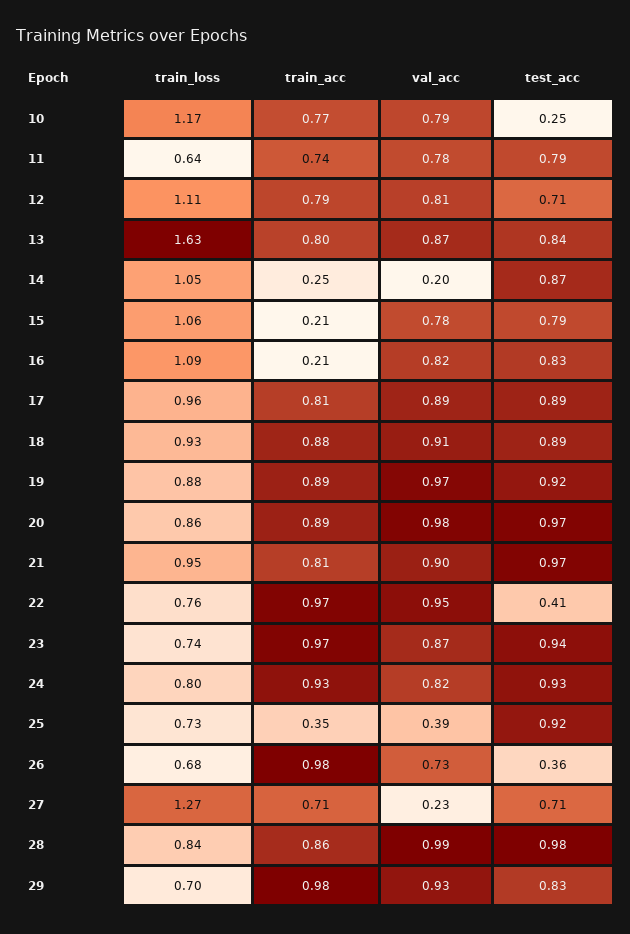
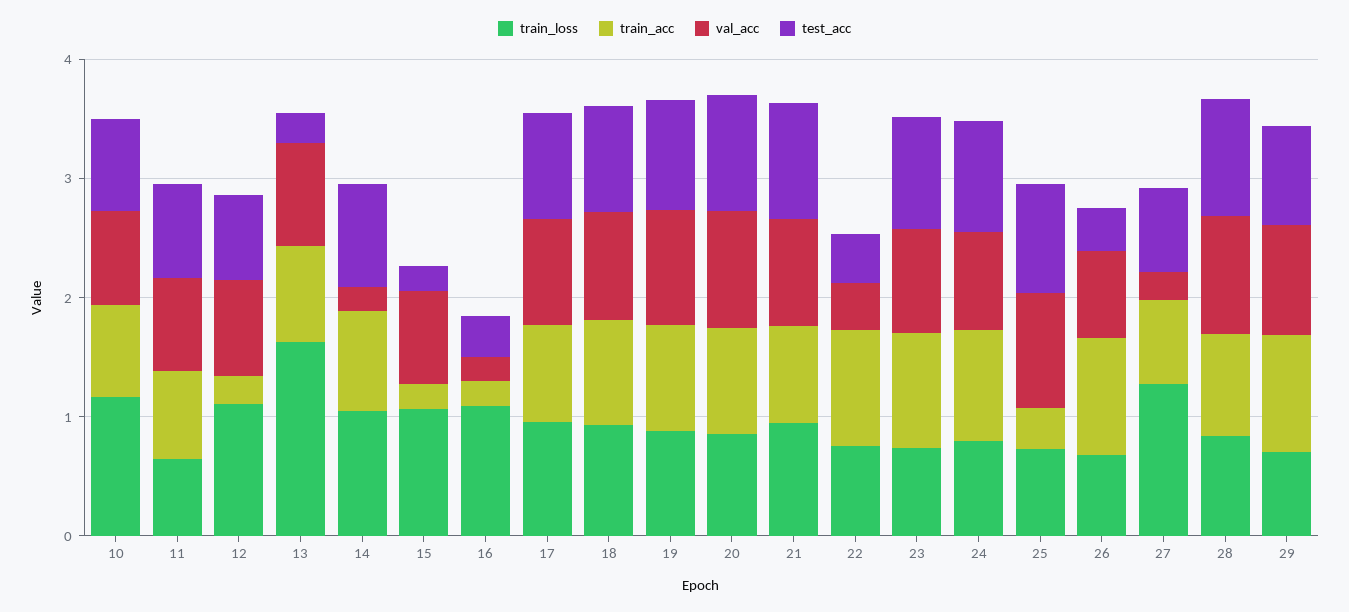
test_acc, 10: 0.25 -> 0.8
train_acc, 12: 0.79 -> 0.2
test_acc, 13: 0.84 -> 0.2
train_acc, 14: 0.25 -> 0.8
test_acc, 15: 0.79 -> 0.2
val_acc, 16: 0.82 -> 0.2
test_acc, 16: 0.83 -> 0.4
val_acc, 22: 0.95 -> 0.4
val_acc, 25: 0.39 -> 1

